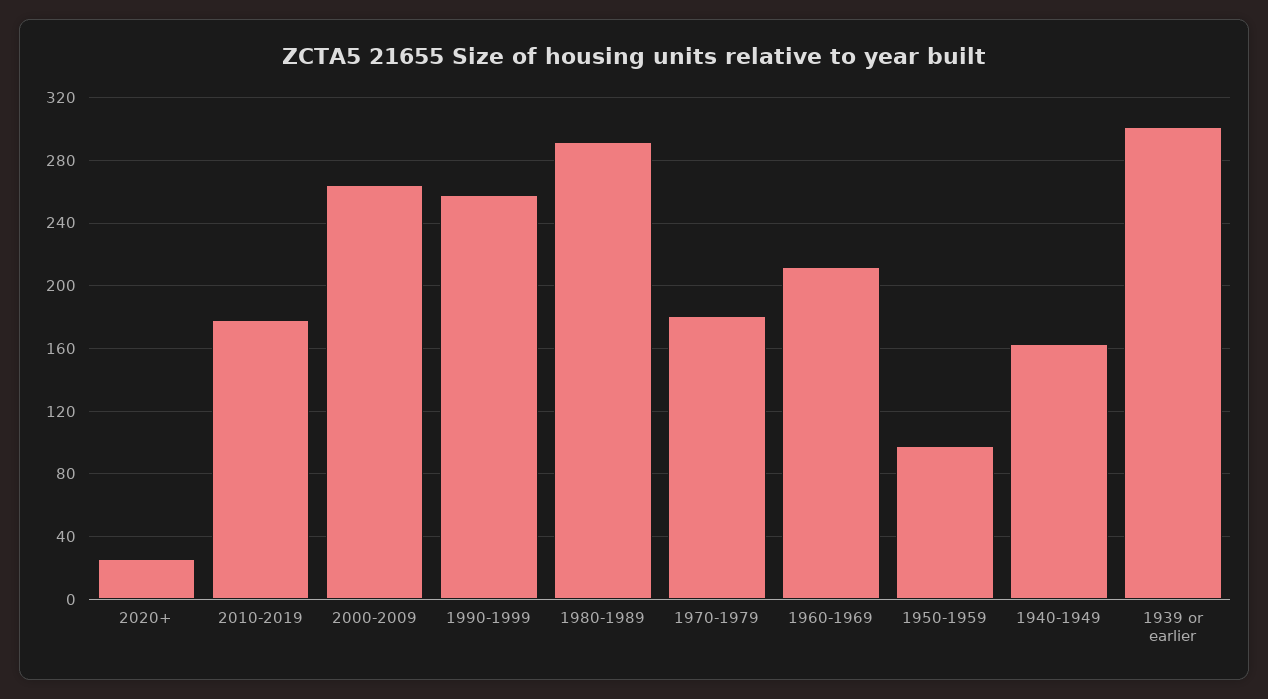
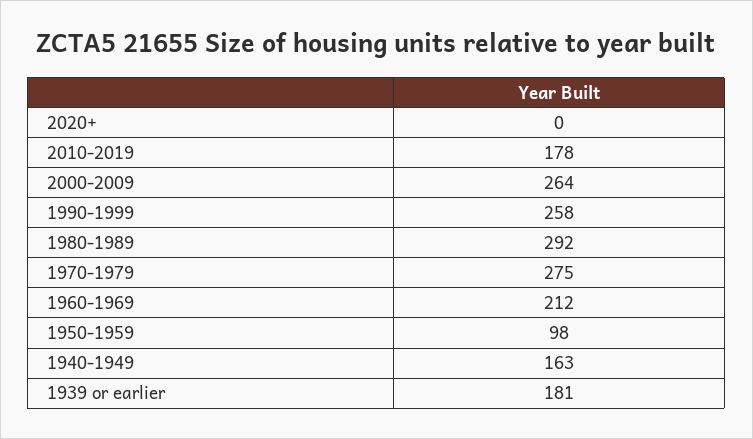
2020+: 25 -> 0
1970-1979: 180 -> 275
1939 or earlier: 300 -> 181

